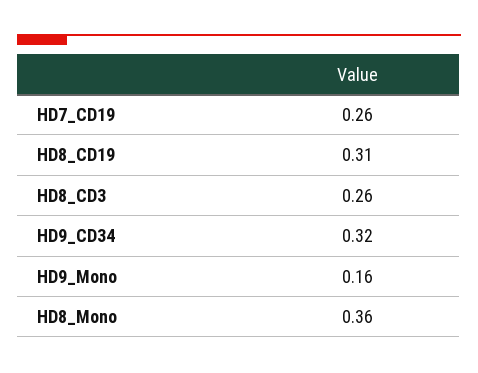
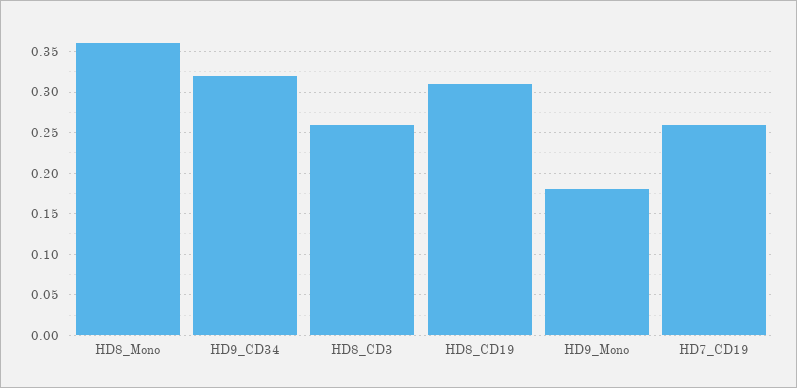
HD9_Mono: 0.16 -> 0.18

